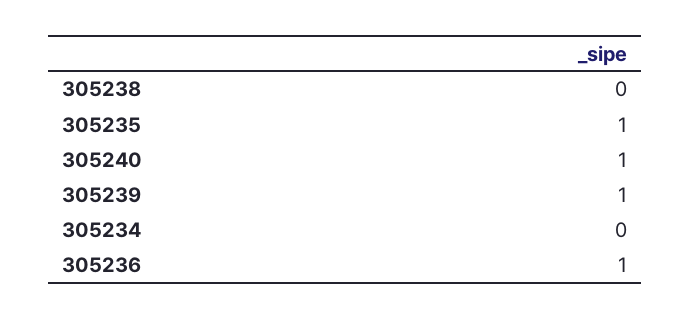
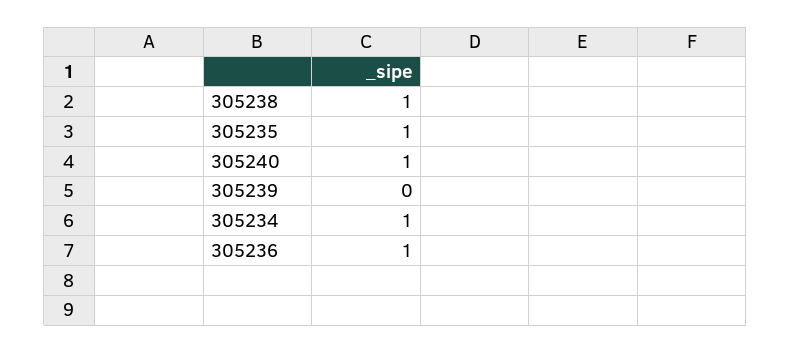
305238: 0 -> 1
305239: 1 -> 0
305234: 0 -> 1

